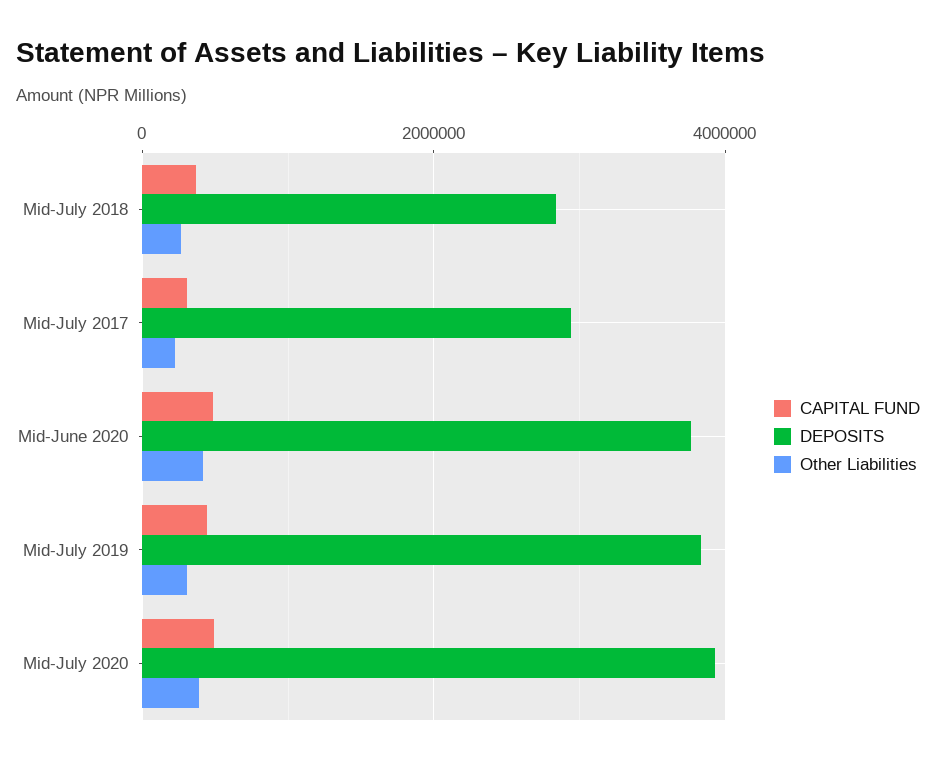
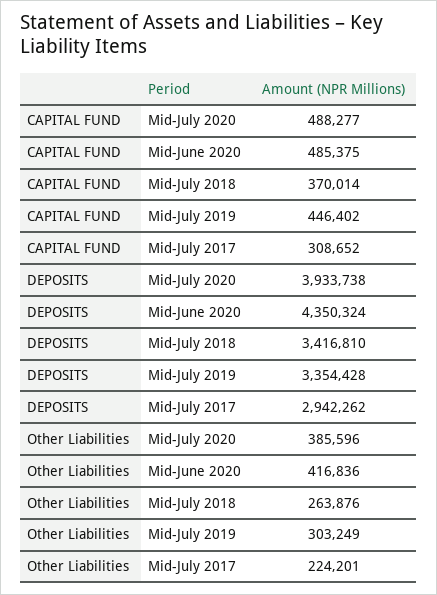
DEPOSITS, Mid-July 2018: 2800000 -> 3416810
DEPOSITS, Mid-June 2020: 3800000 -> 4350324
DEPOSITS, Mid-July 2019: 3800000 -> 3354428

